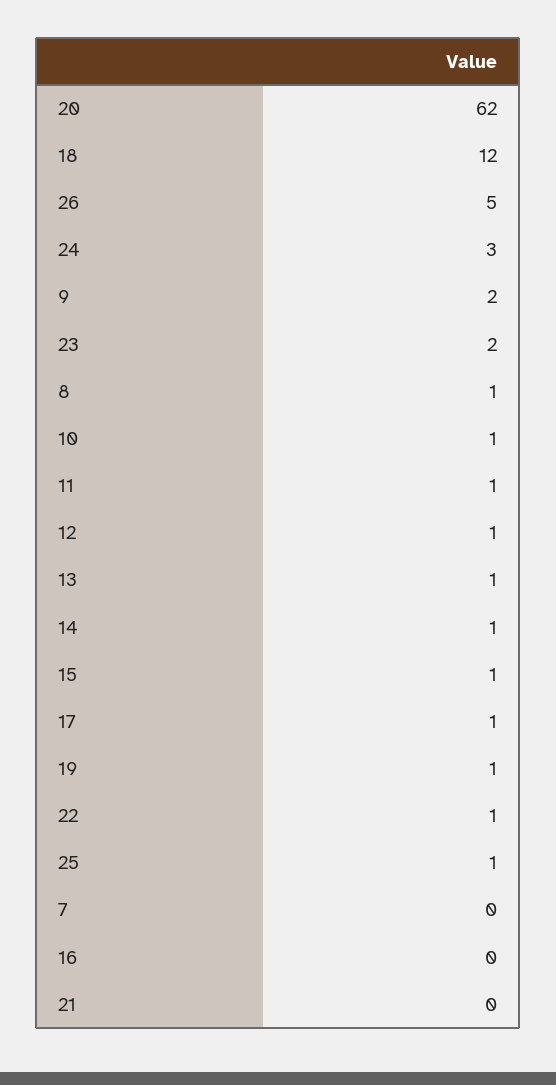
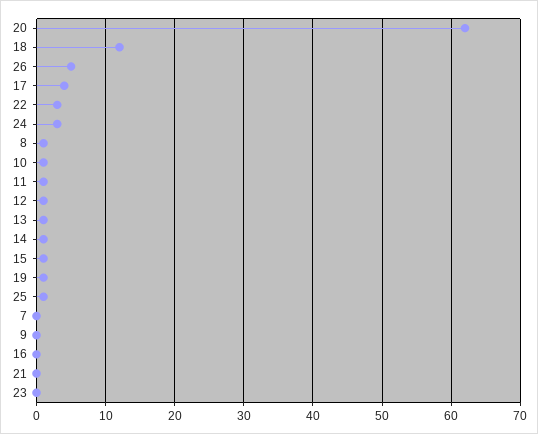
9: 2 -> 0
23: 2 -> 0
17: 1 -> 4
22: 1 -> 3

